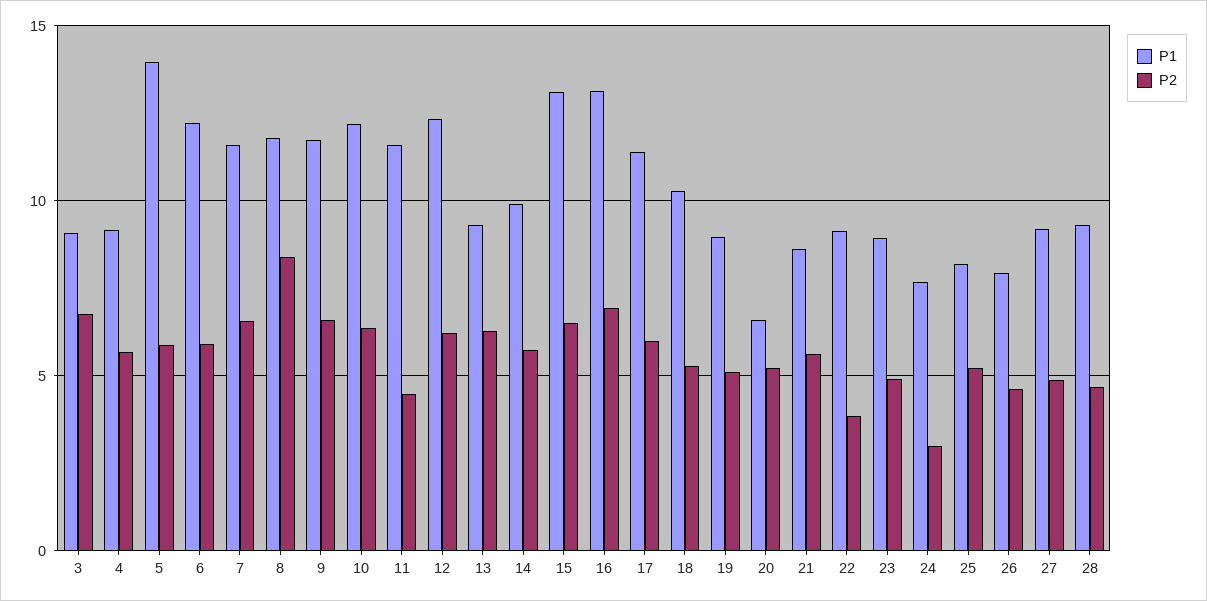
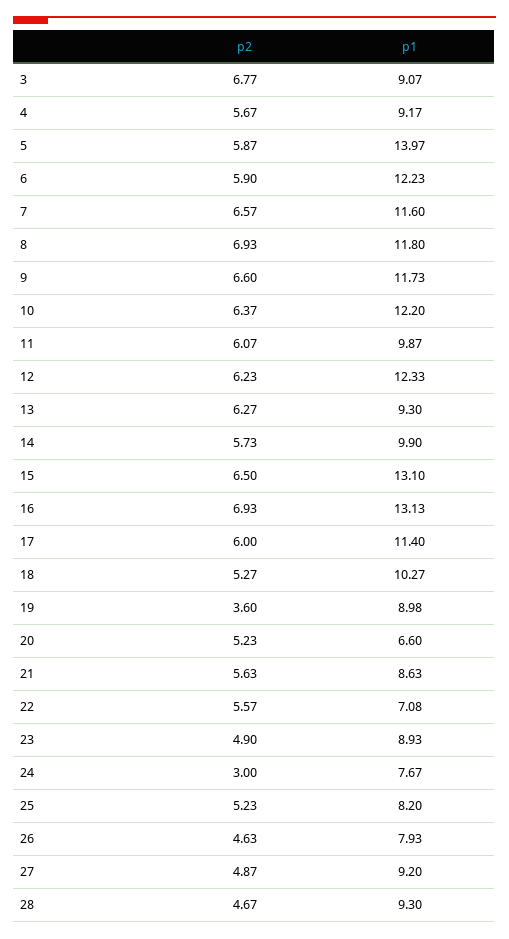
P2, 8: 8.5 -> 6.93
P1, 11: 11.5 -> 9.87
P2, 11: 4.5 -> 6.07
P2, 19: 5 -> 3.6
P1, 22: 9 -> 7.08
P2, 22: 4 -> 5.57

